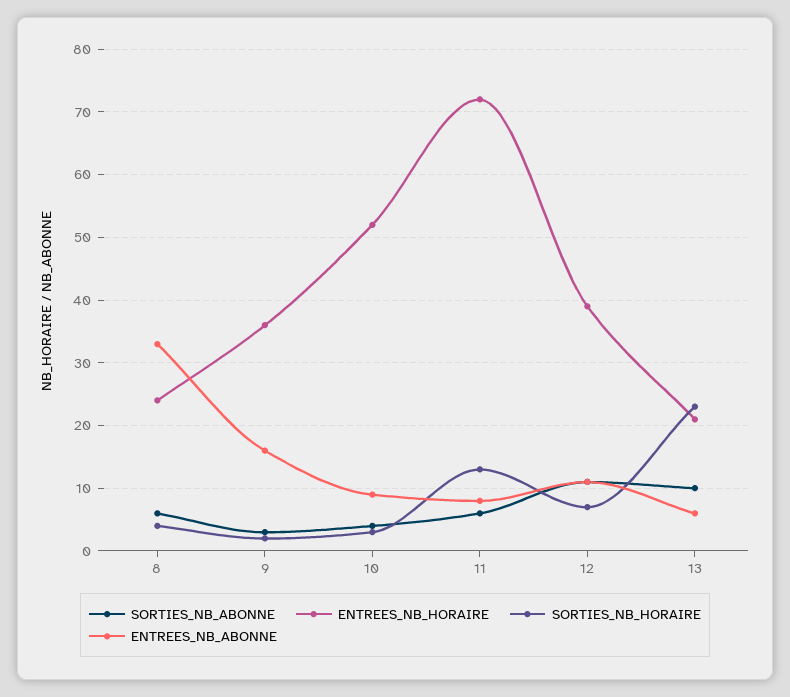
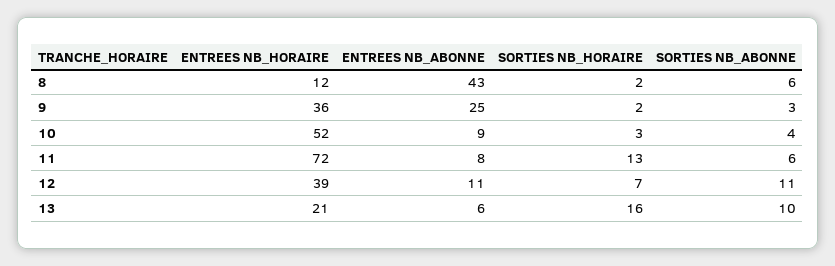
ENTREES_NB_HORAIRE, 8: 24 -> 12
SORTIES_NB_HORAIRE, 8: 4 -> 2
ENTREES_NB_ABONNE, 8: 33 -> 43
ENTREES_NB_ABONNE, 9: 16 -> 25
SORTIES_NB_HORAIRE, 13: 23 -> 16

